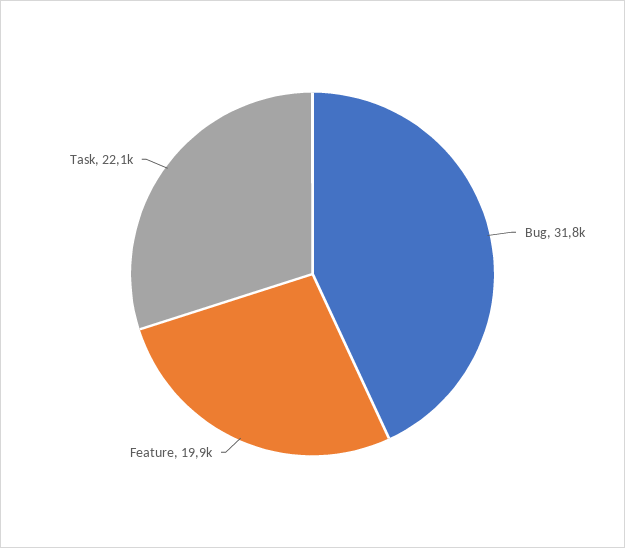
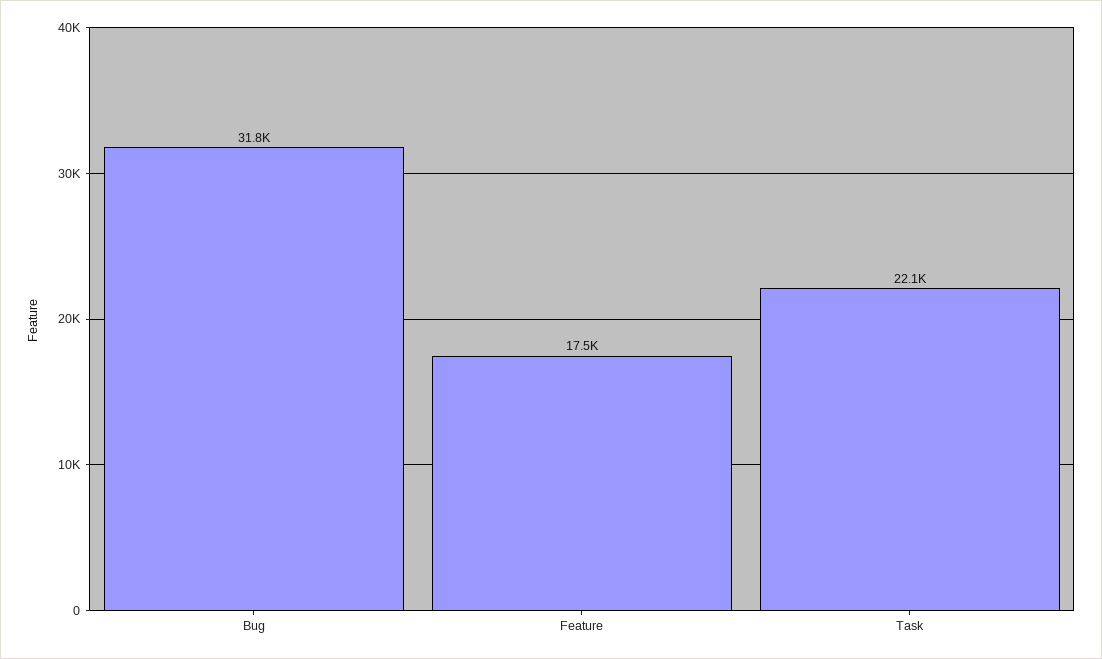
Feature: 19900 -> 17500

